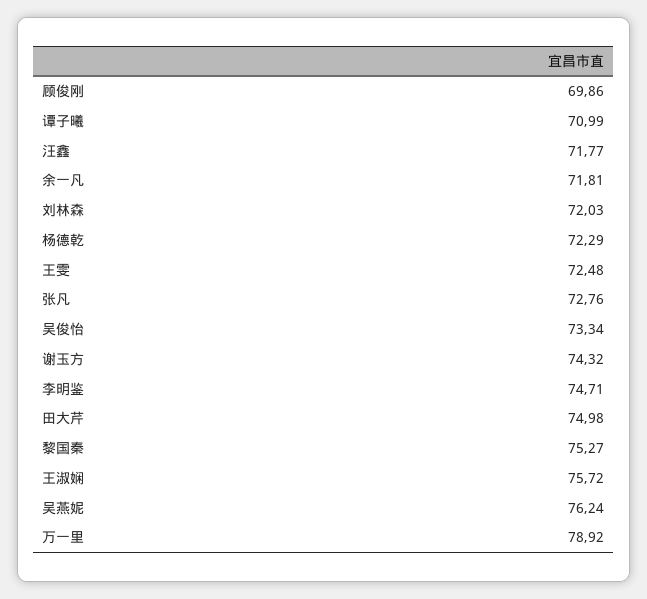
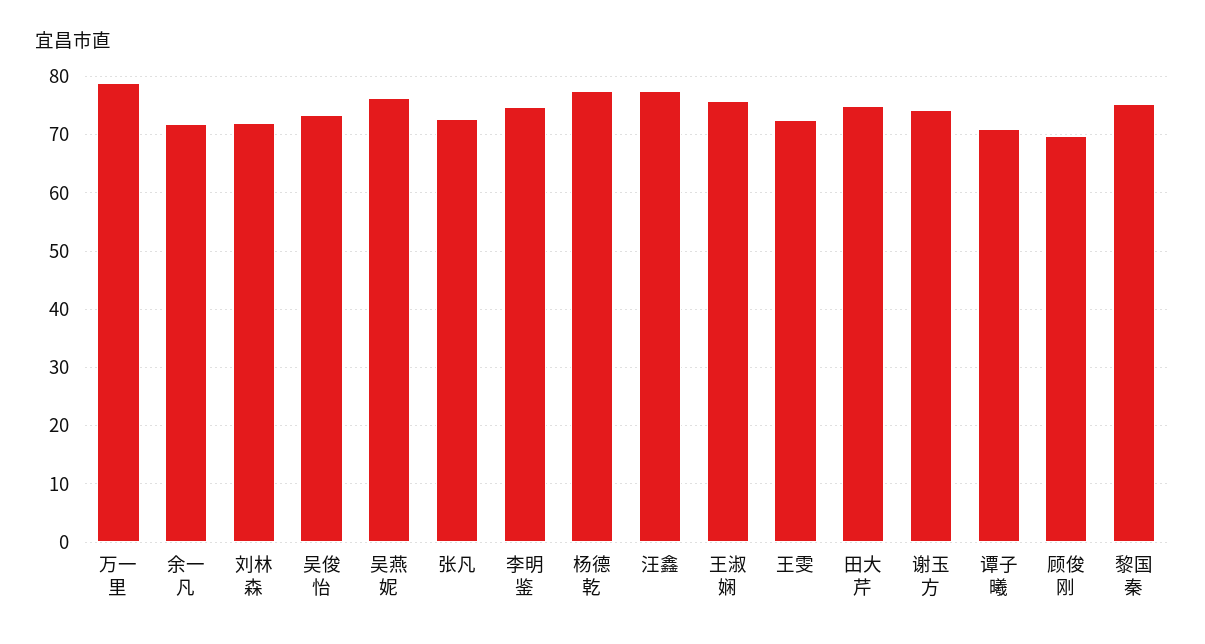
汪鑫: 71.77 -> 78
杨德乾: 72.29 -> 78

